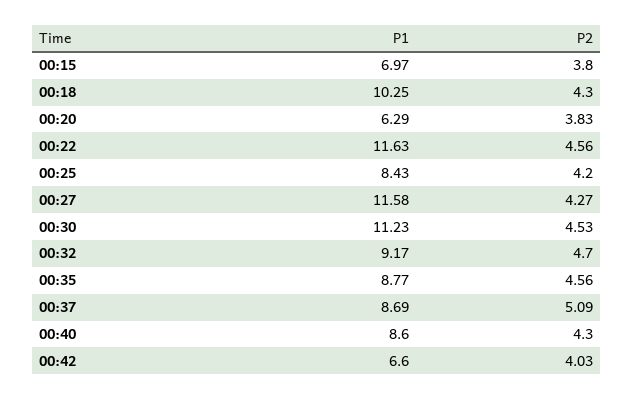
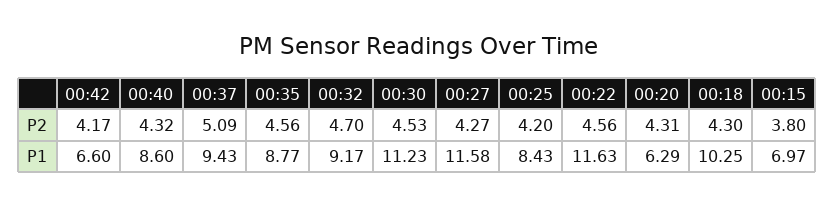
P2, 00:20: 3.83 -> 4.31
P1, 00:37: 8.69 -> 9.43
P2, 00:40: 4.3 -> 4.32
P2, 00:42: 4.03 -> 4.17

